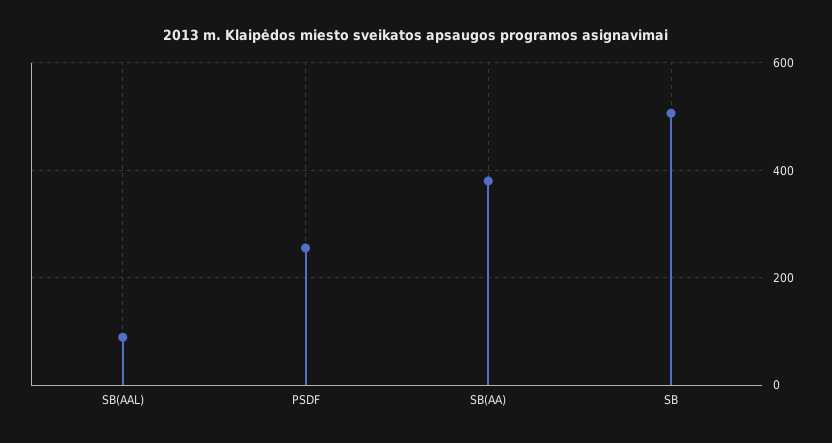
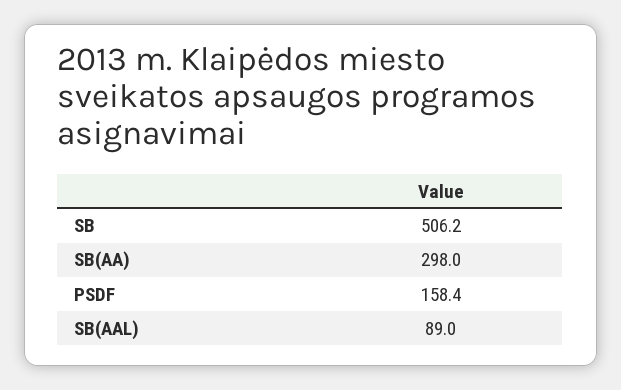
PSDF: 260 -> 158.4
SB(AA): 380 -> 298

